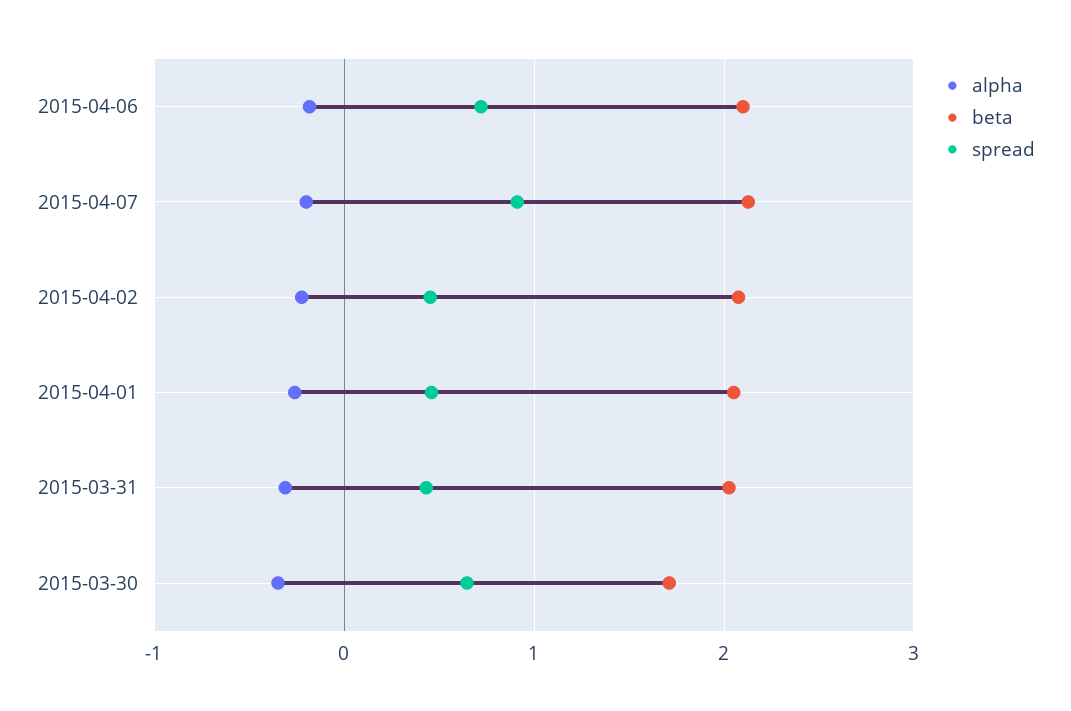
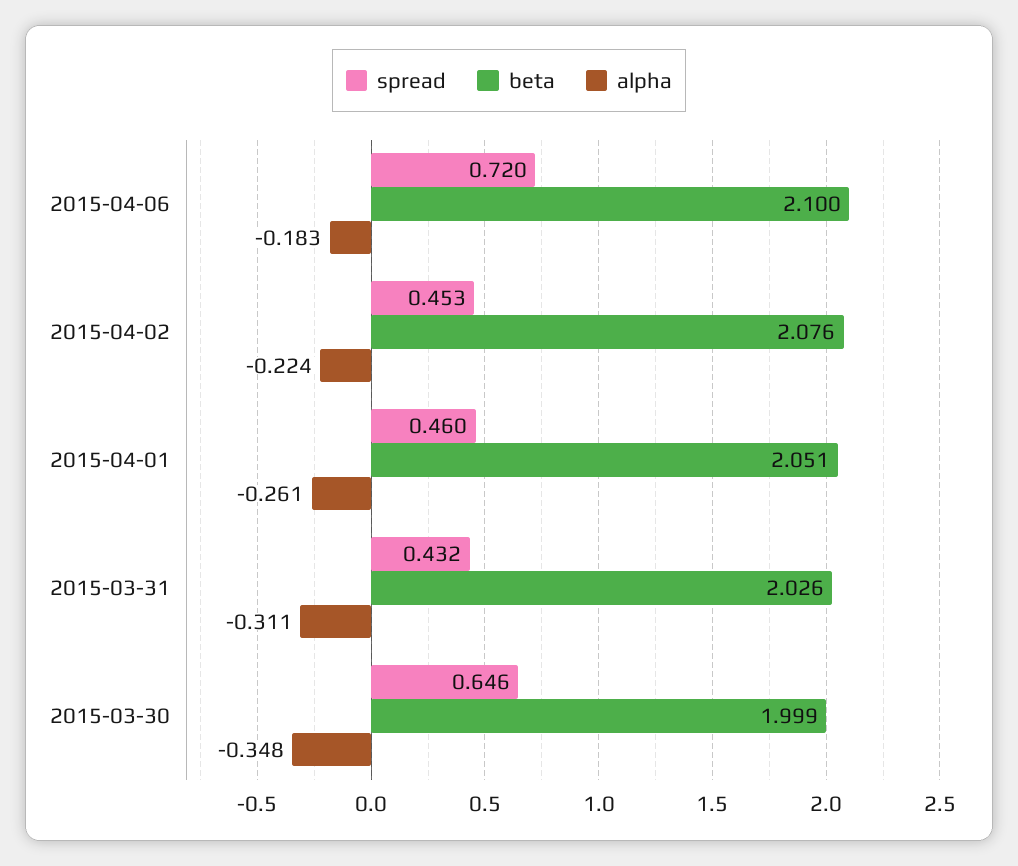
alpha, 2015-04-07: -0.2 -> none
beta, 2015-04-07: 2.1 -> none
spread, 2015-04-07: 0.9 -> none
beta, 2015-03-30: 1.7 -> 1.999

